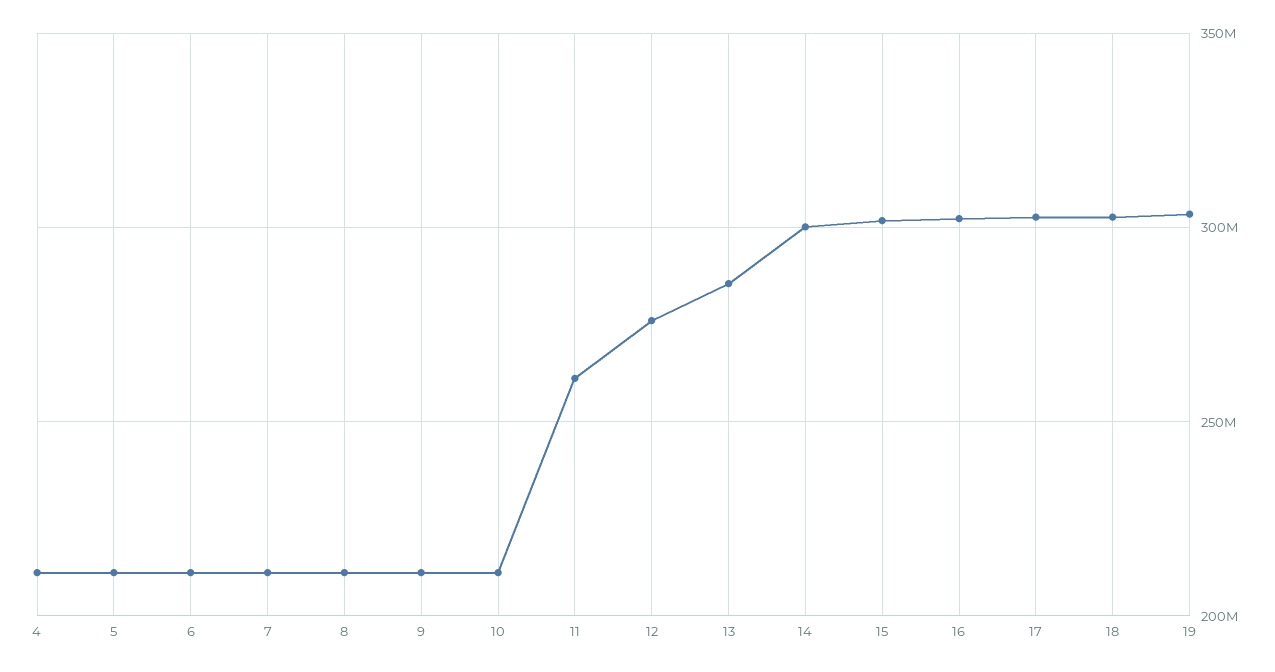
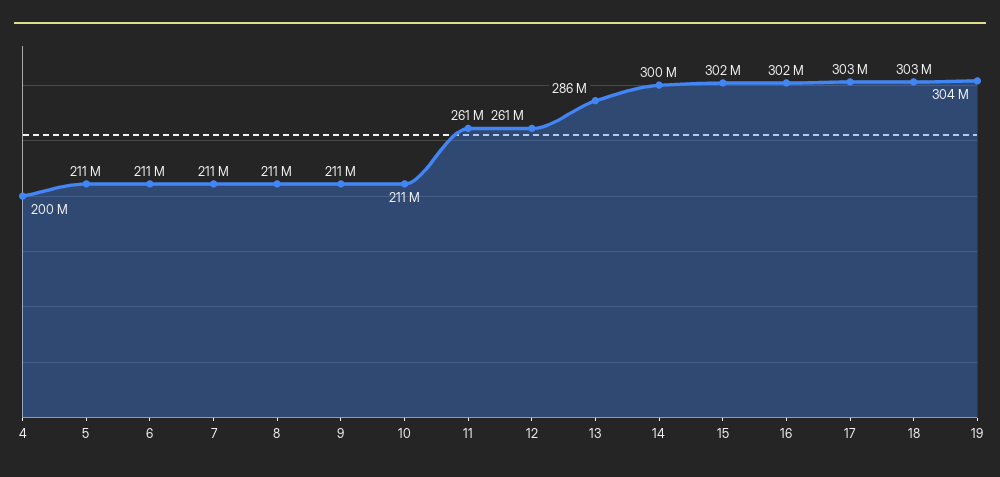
4: 210000000 -> 200000000
12: 275000000 -> 261000000

